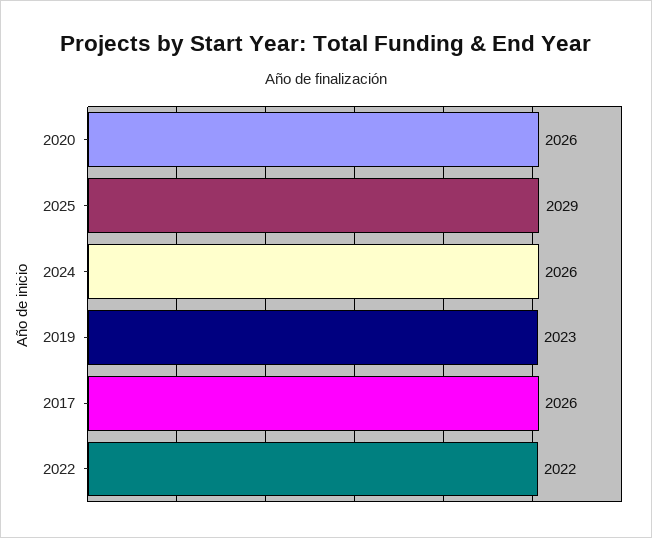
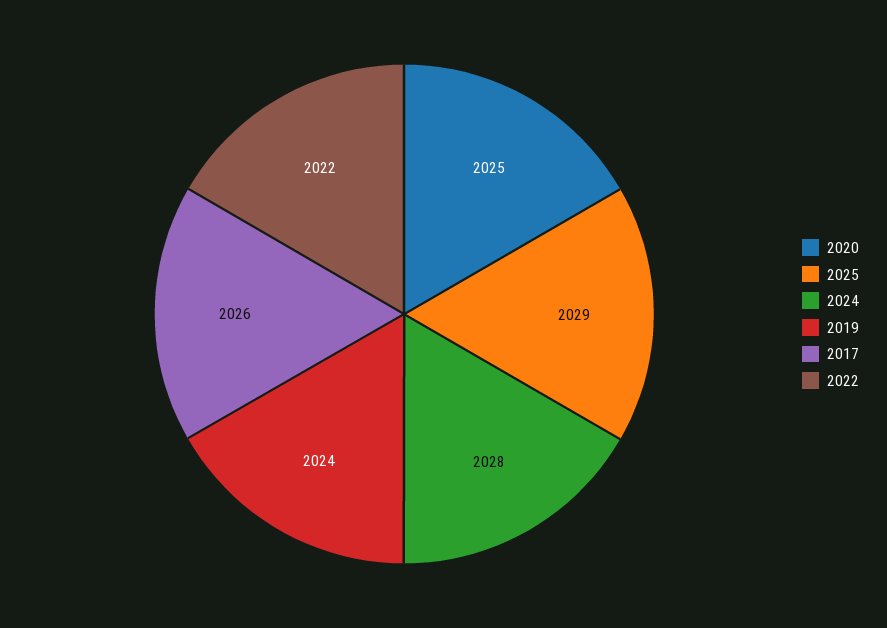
2020: 2026 -> 2025
2024: 2026 -> 2028
2019: 2023 -> 2024

